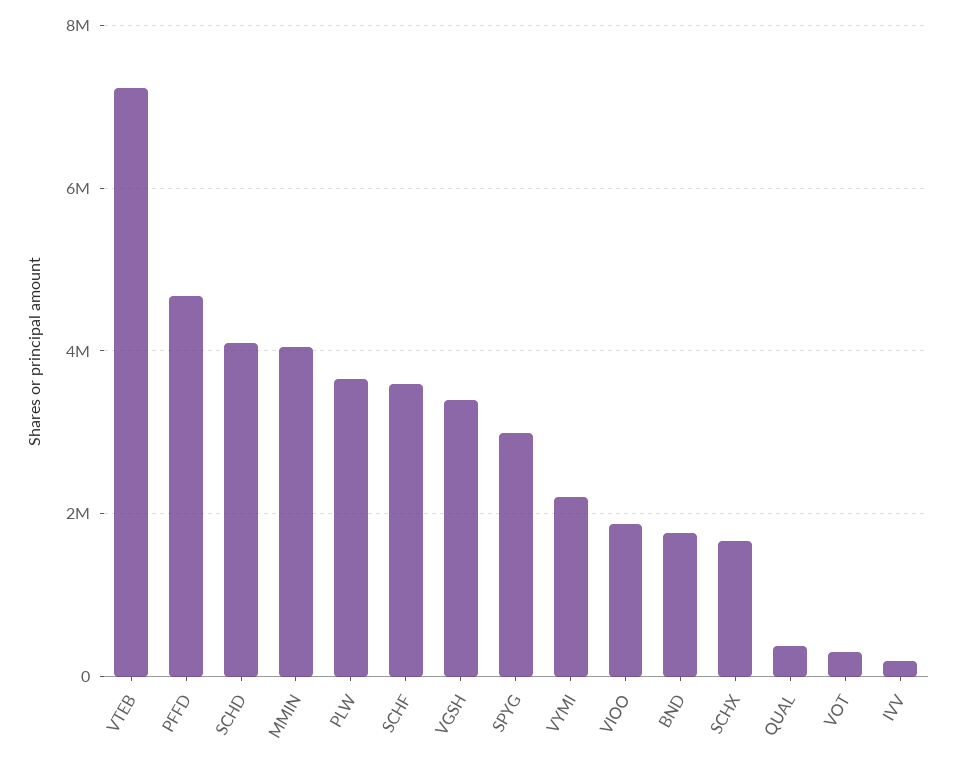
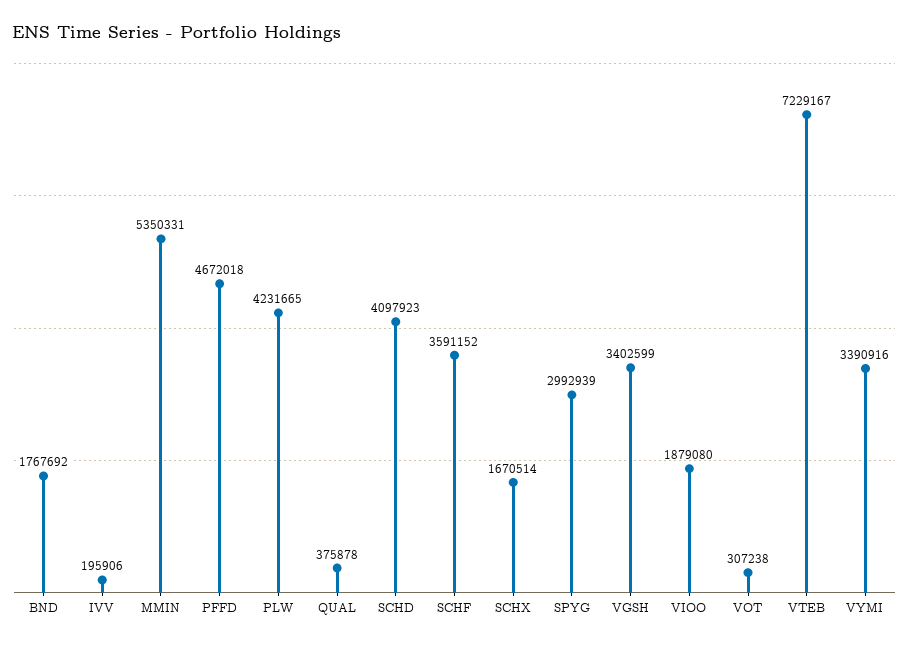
MMIN: 4000000 -> 5350331
PLW: 3600000 -> 4231665
VYMI: 2200000 -> 3390916

